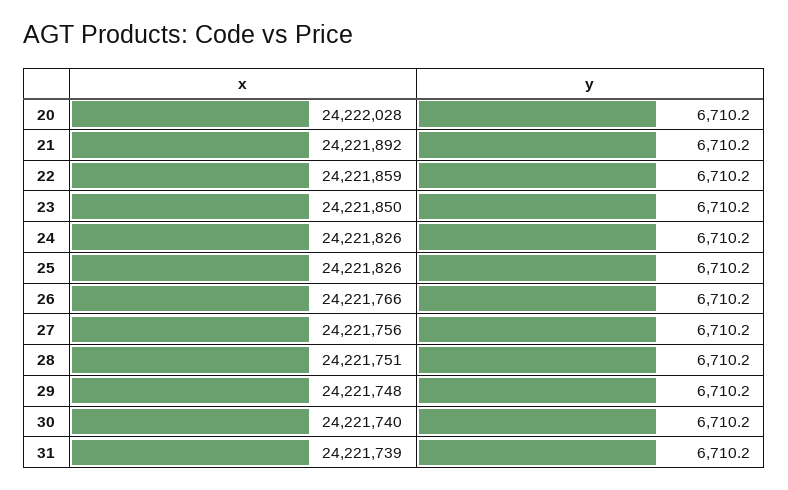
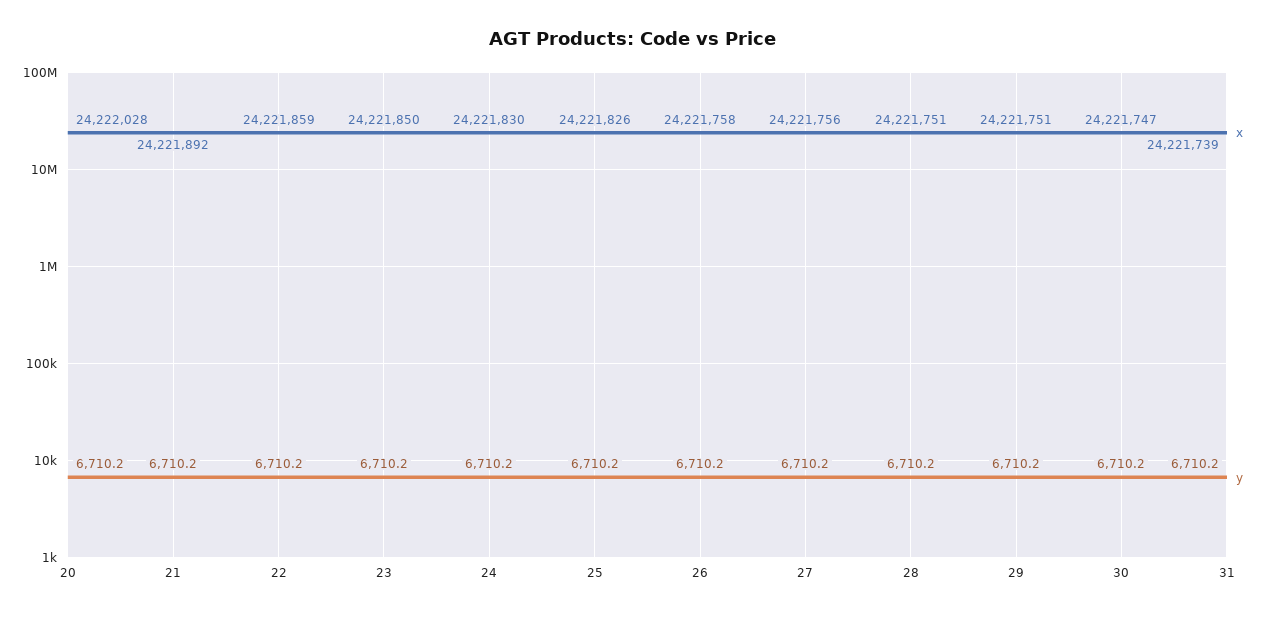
x, 24: 24221826 -> 24221830
x, 26: 24221766 -> 24221758
x, 29: 24221748 -> 24221751
x, 30: 24221740 -> 24221747

